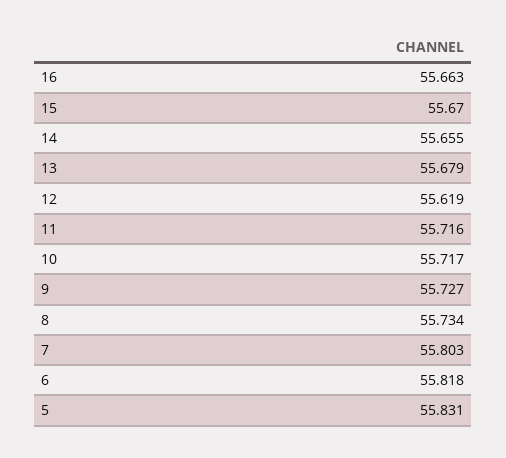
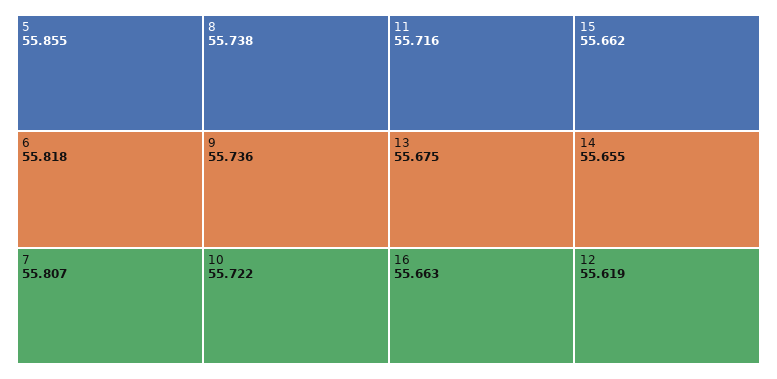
15: 55.67 -> 55.662
13: 55.679 -> 55.675
10: 55.717 -> 55.722
9: 55.727 -> 55.736
8: 55.734 -> 55.738
7: 55.803 -> 55.807
5: 55.831 -> 55.855

